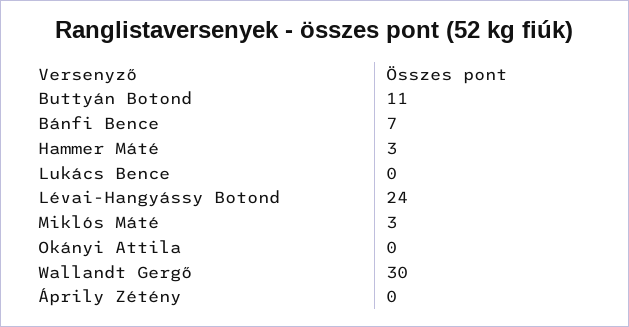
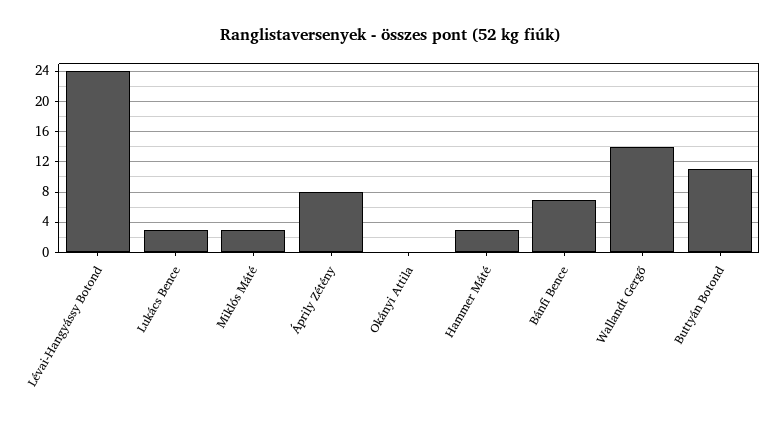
Lukács Bence: 0 -> 3
Wallandt Gergő: 30 -> 14
Áprily Zétény: 0 -> 8

